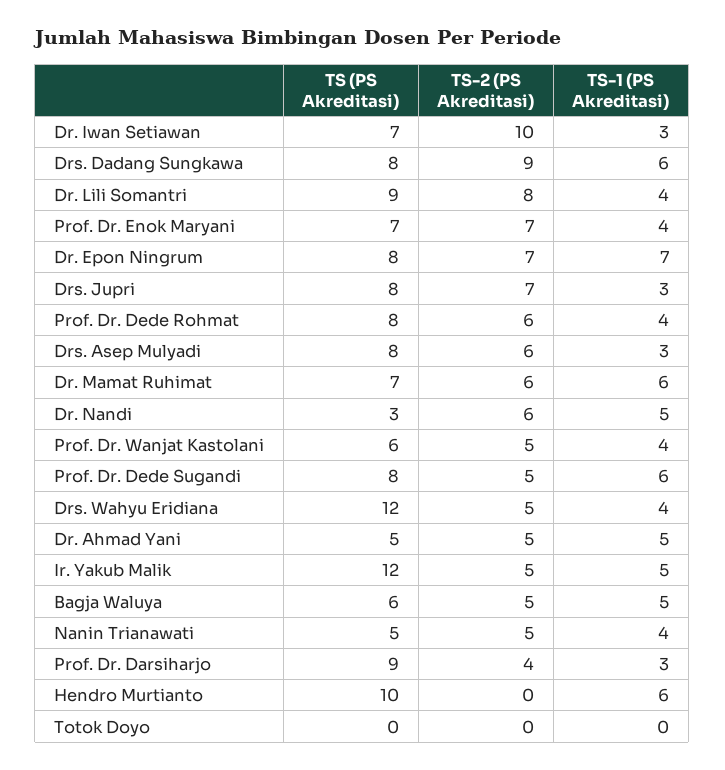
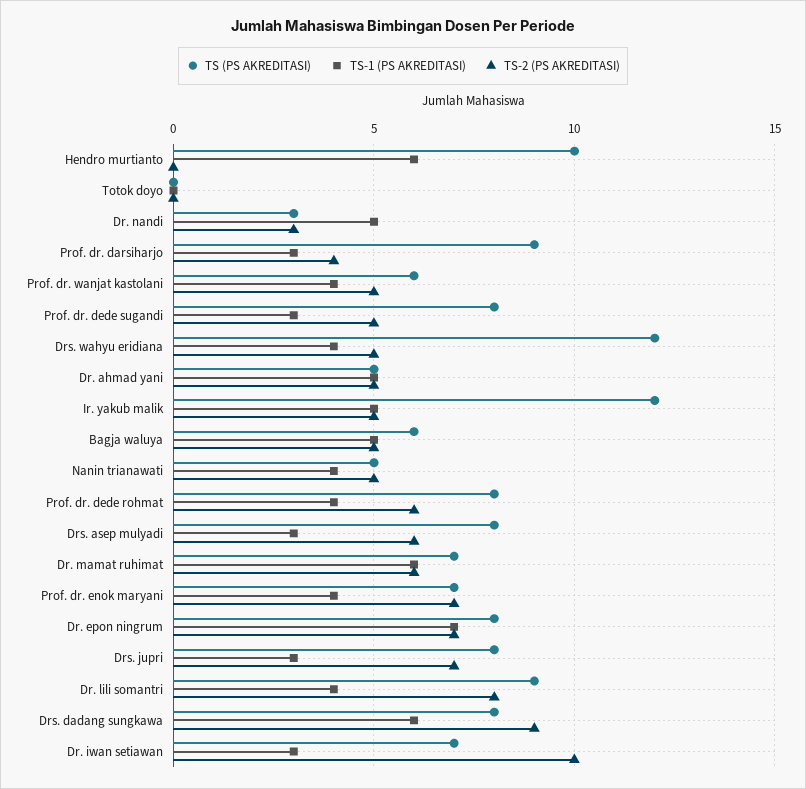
TS-2 (PS Akreditasi), Dr. Nandi: 6 -> 3
TS-1 (PS Akreditasi), Prof. Dr. Dede Sugandi: 6 -> 3

